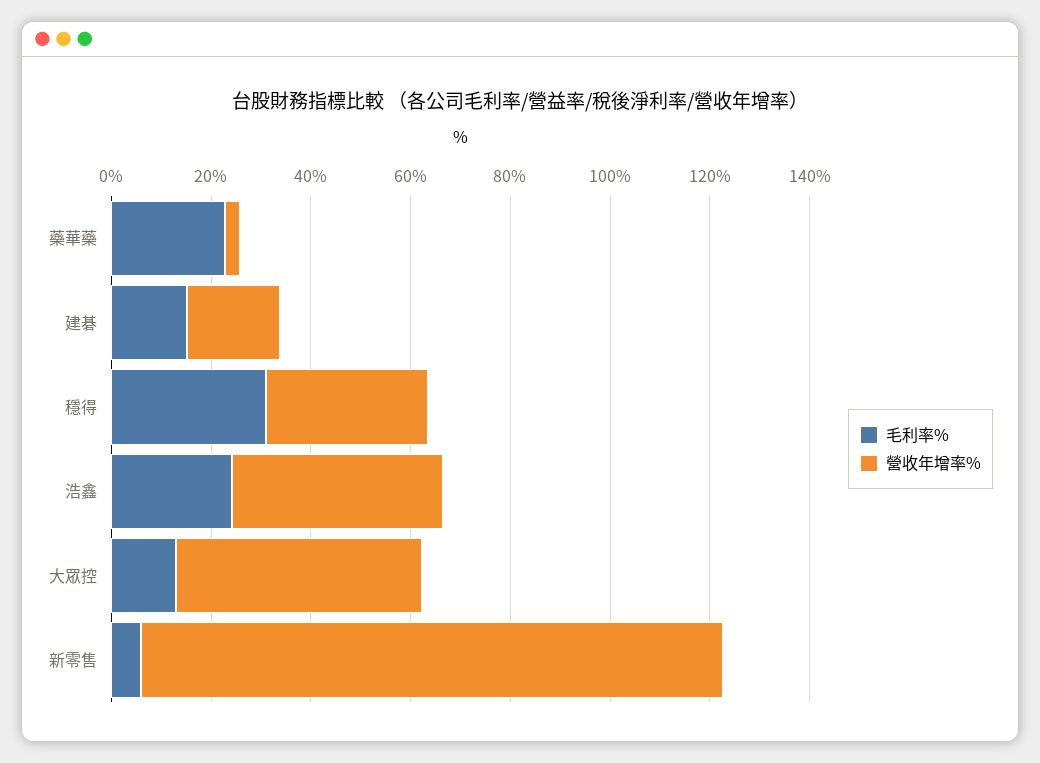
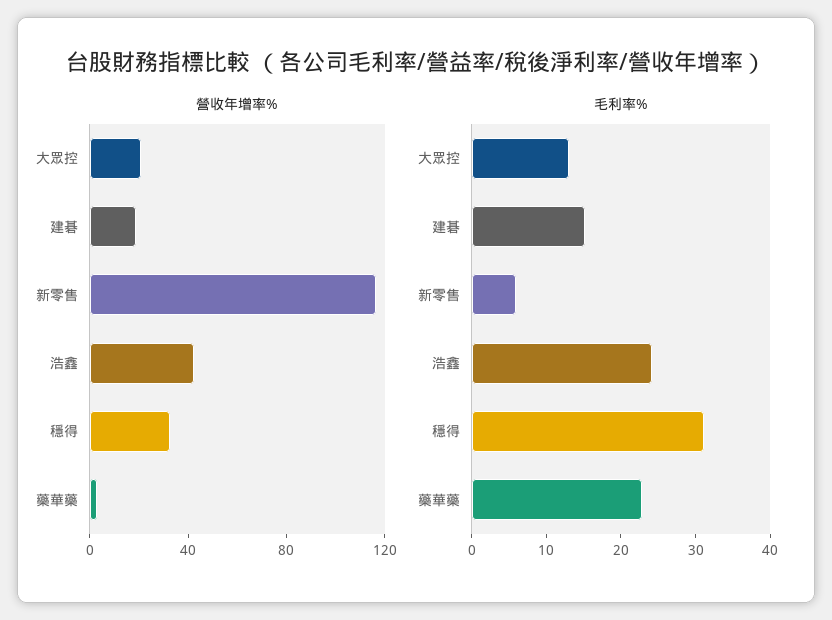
營收年增率%, 大眾控: 50 -> 20

